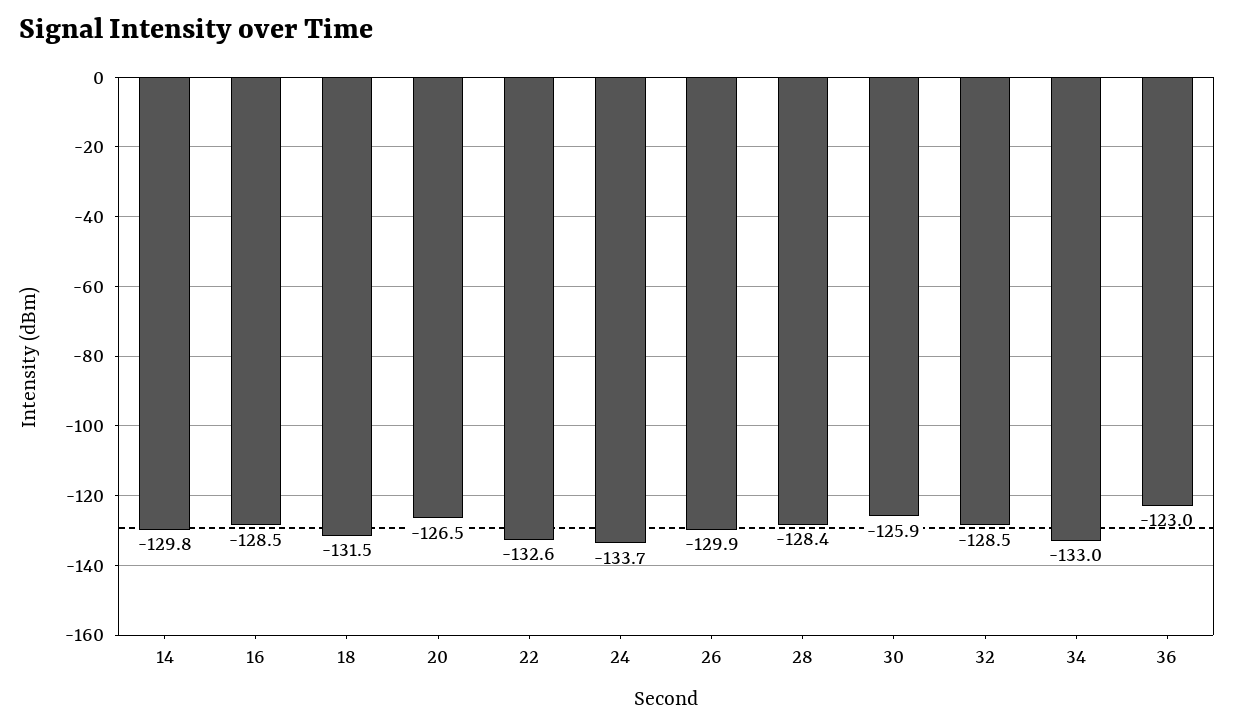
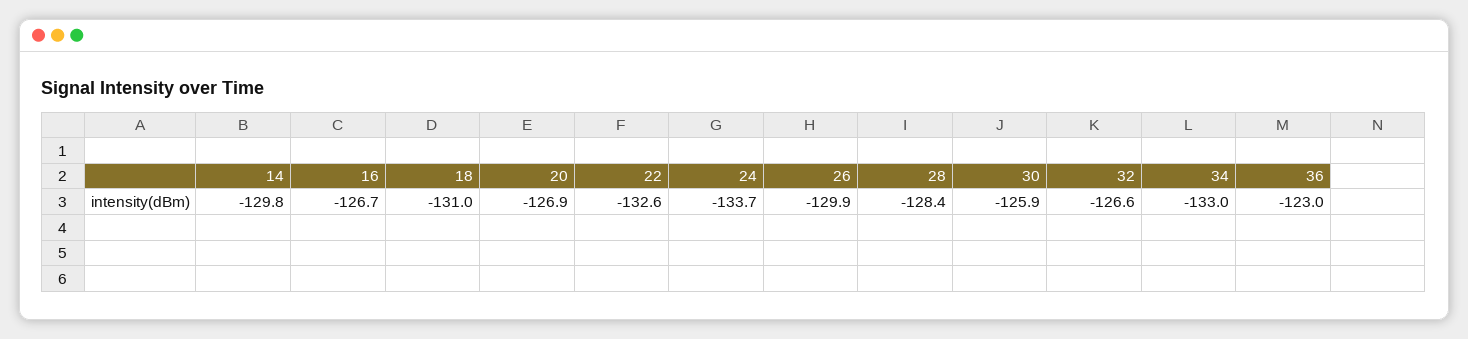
16: -128.5 -> -126.7
18: -131.5 -> -131
20: -126.5 -> -126.9
32: -128.5 -> -126.6

